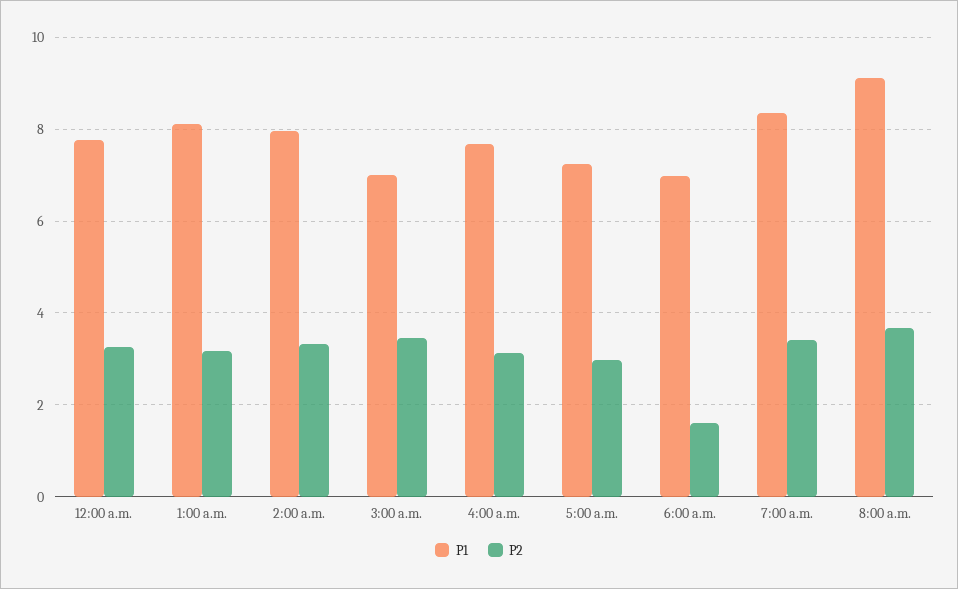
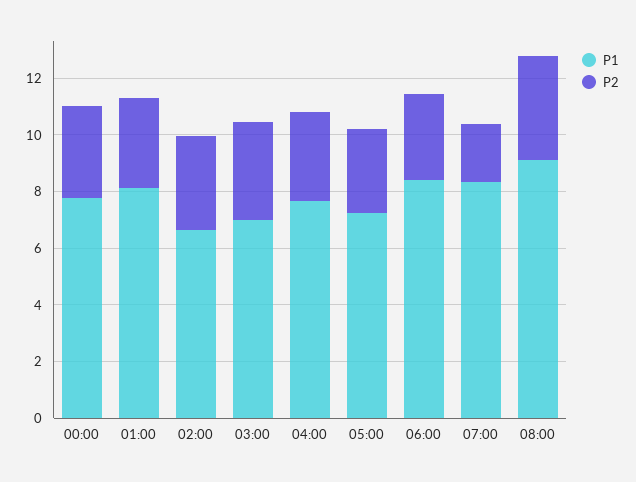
P1, 2:00 a.m.: 8 -> 6.5
P1, 6:00 a.m.: 7 -> 8.5
P2, 6:00 a.m.: 1.6 -> 3
P2, 7:00 a.m.: 3.4 -> 2

